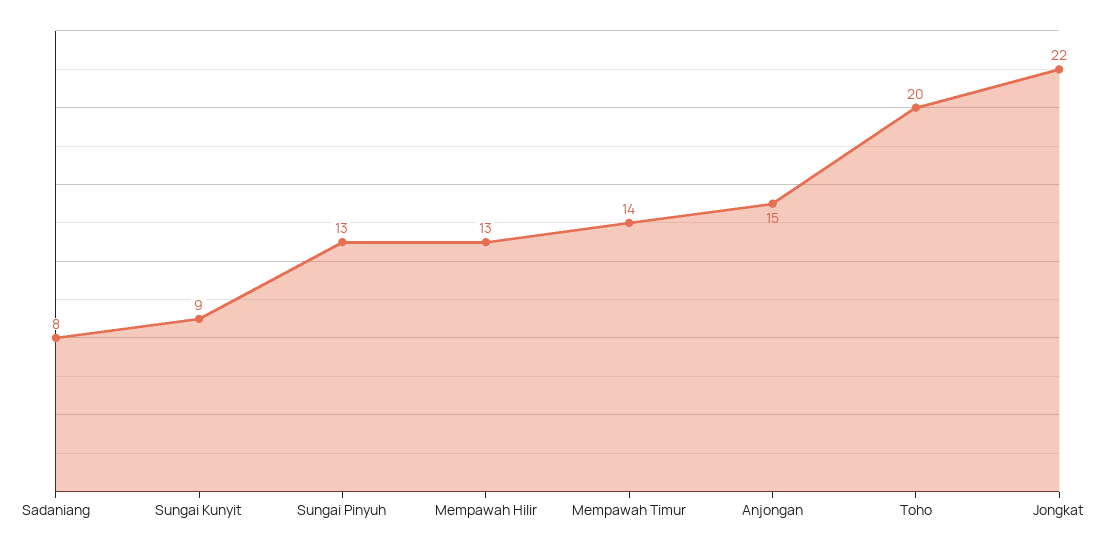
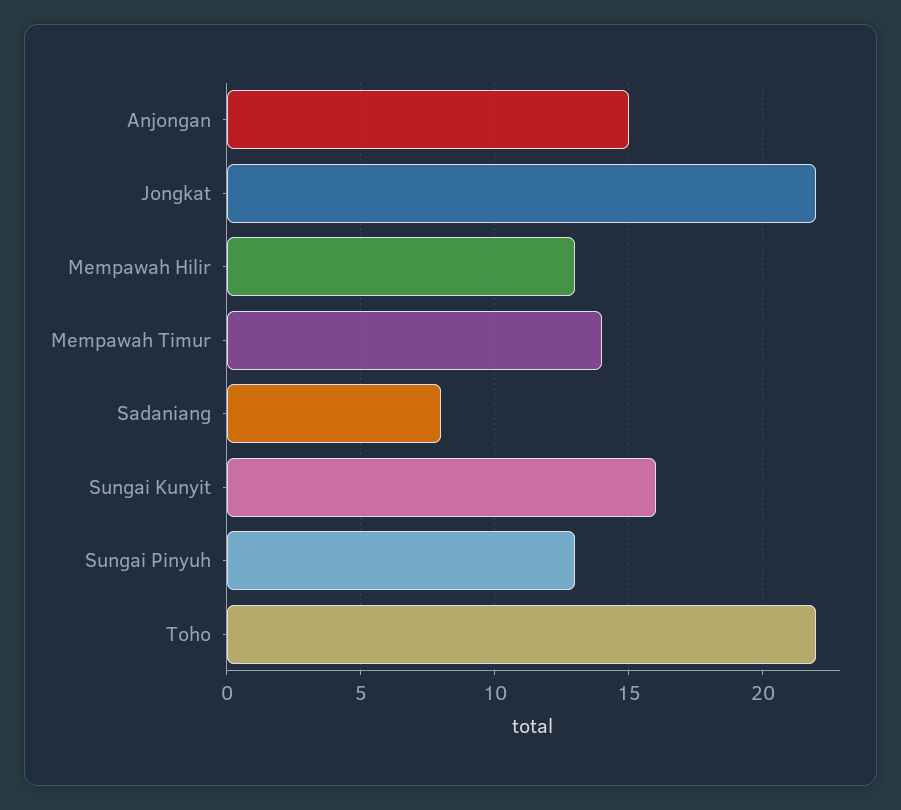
Sungai Kunyit: 9 -> 16
Toho: 20 -> 22

